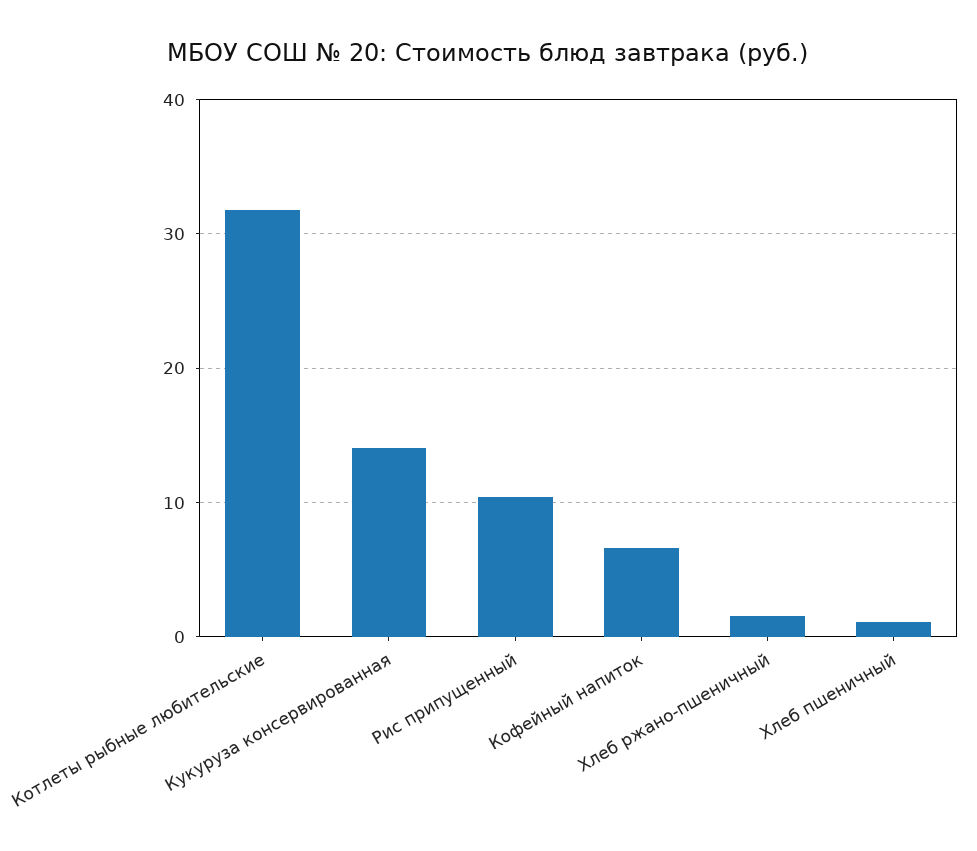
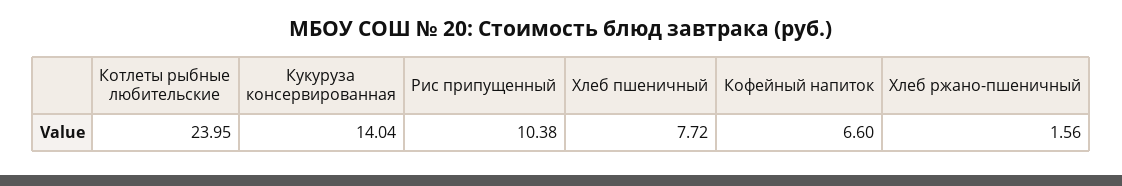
Котлеты рыбные любительские: 32 -> 23.95
Хлеб пшеничный: 1 -> 7.72

